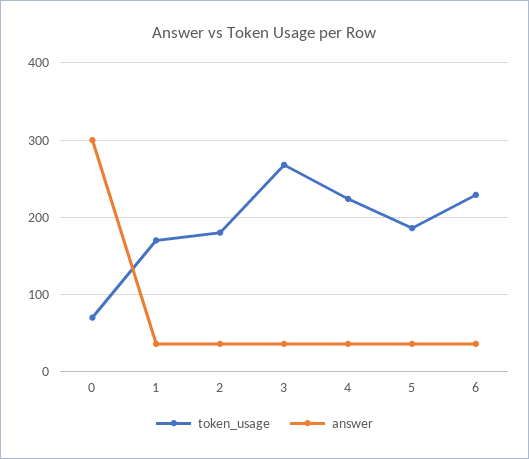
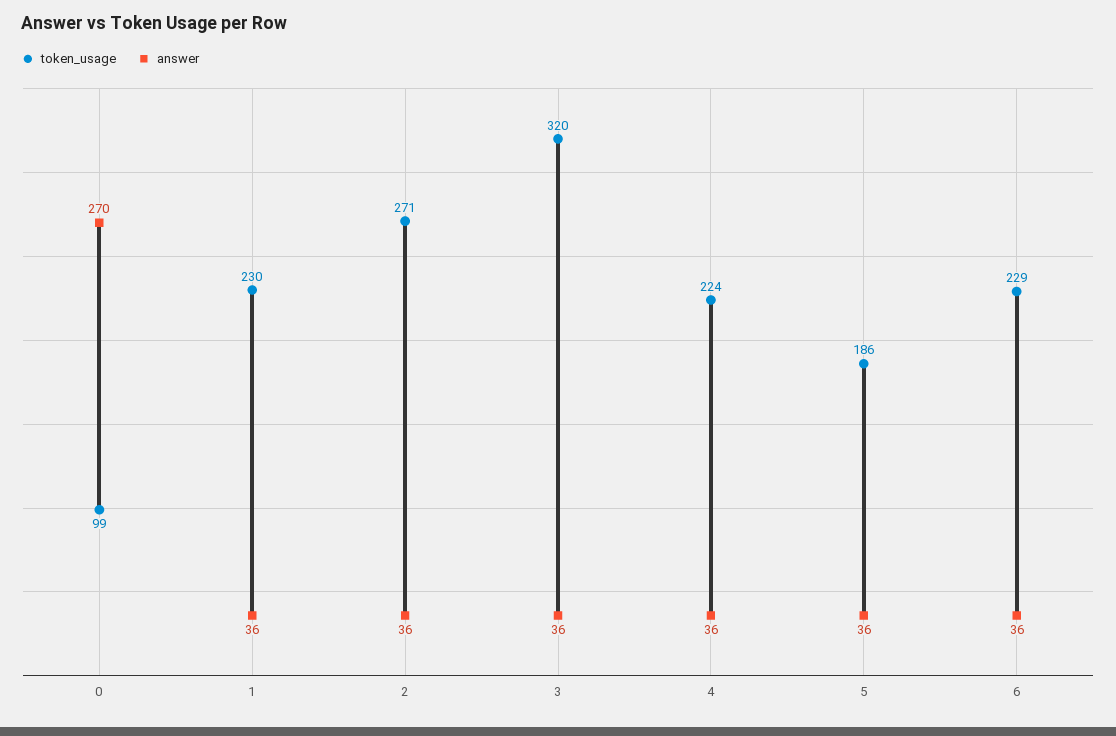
token_usage, 0: 70 -> 99
answer, 0: 300 -> 270
token_usage, 1: 170 -> 230
token_usage, 2: 180 -> 271
token_usage, 3: 270 -> 320

